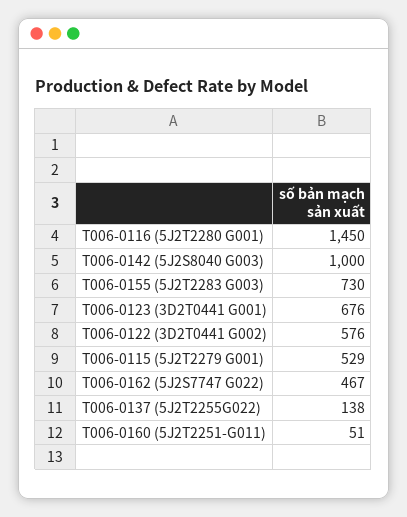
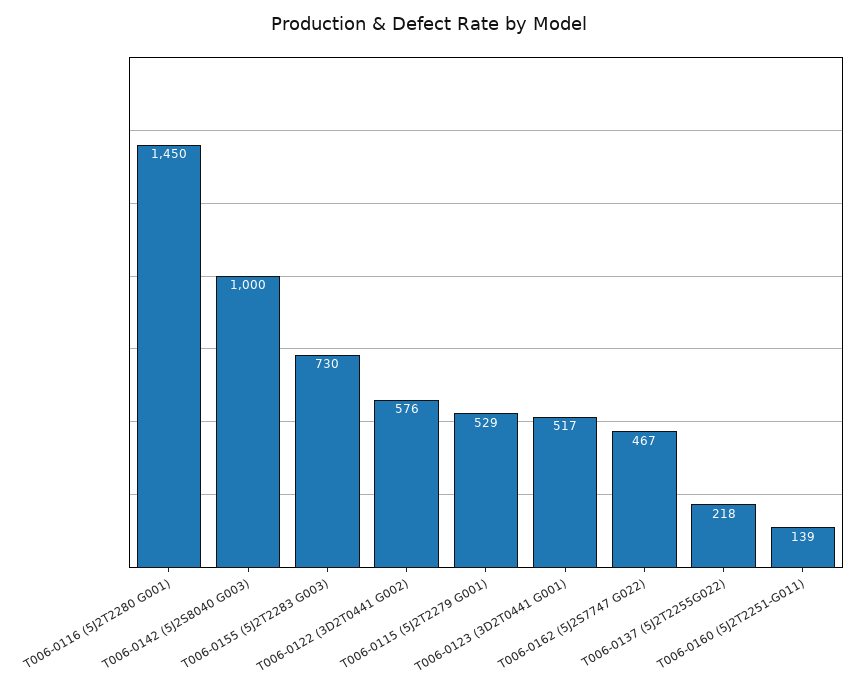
T006-0123 (3D2T0441 G001): 676 -> 517
T006-0137 (5J2T2255G022): 138 -> 218
T006-0160 (5J2T2251-G011): 51 -> 139

